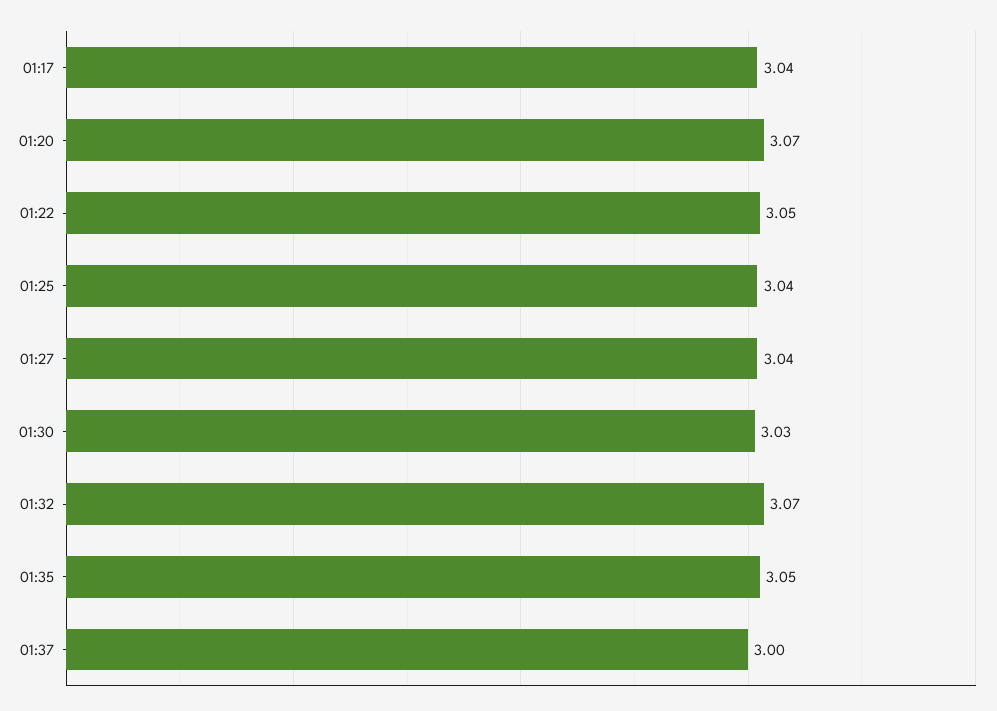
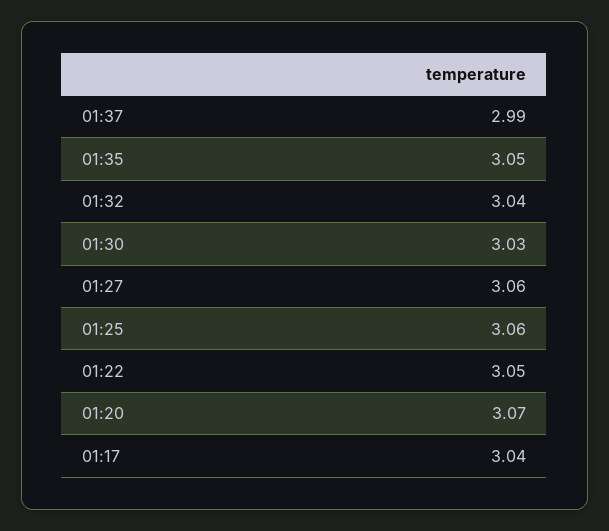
01:25: 3.04 -> 3.06
01:27: 3.04 -> 3.06
01:32: 3.07 -> 3.04
01:37: 3 -> 2.99

